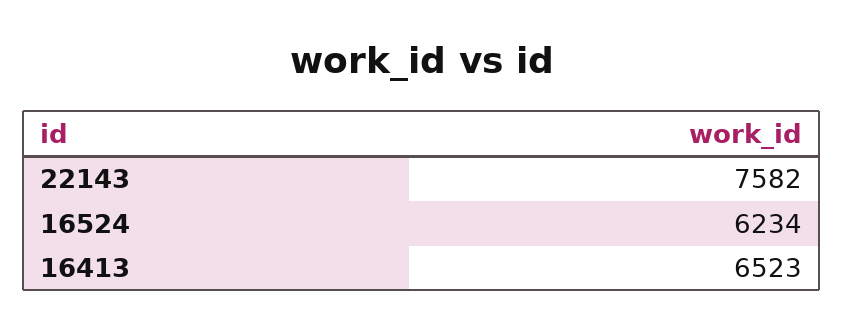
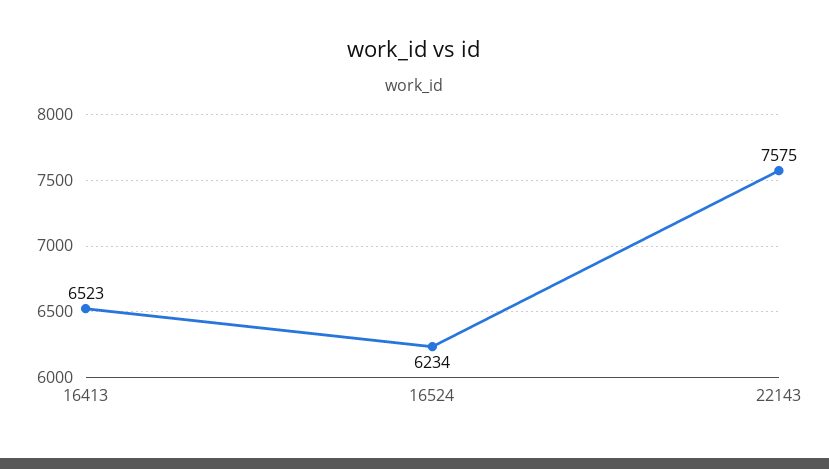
22143: 7582 -> 7575

